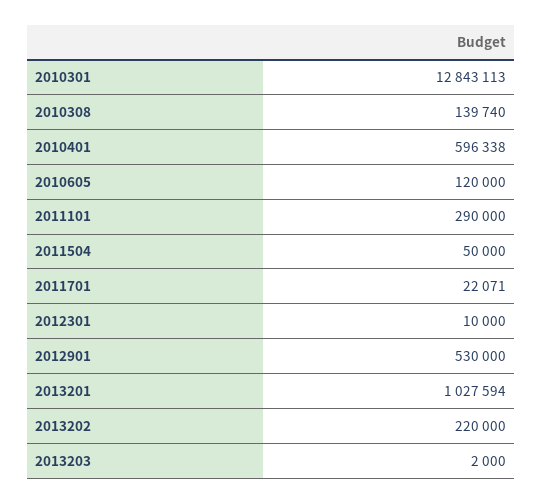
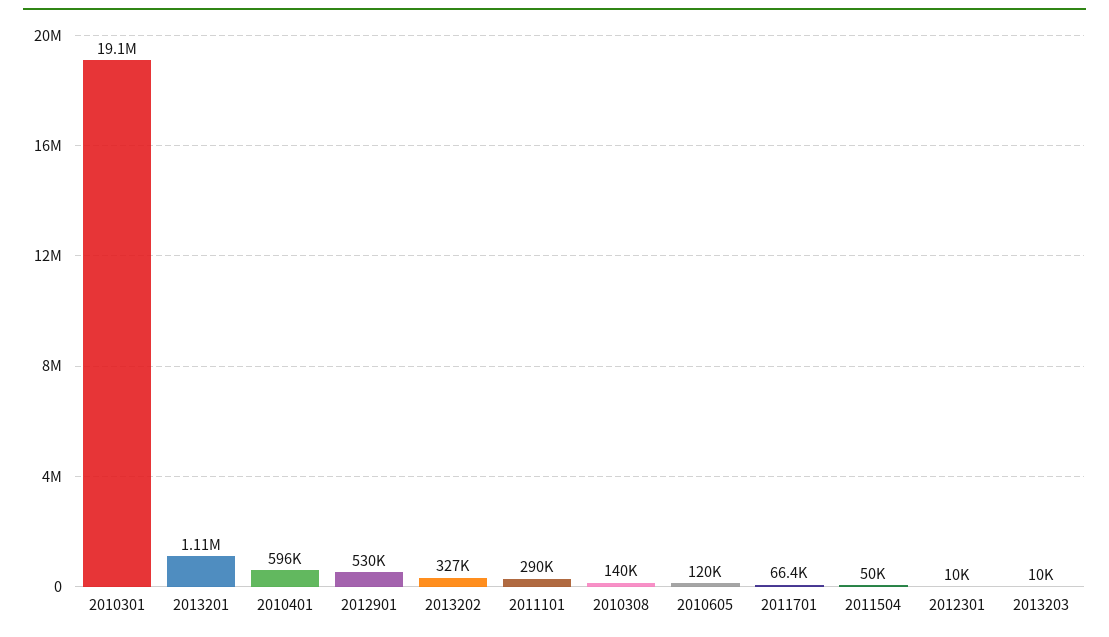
2010301: 12843113 -> 19100000
2011701: 22071 -> 66400
2013201: 1027594 -> 1110000
2013202: 220000 -> 327000
2013203: 2000 -> 10000

